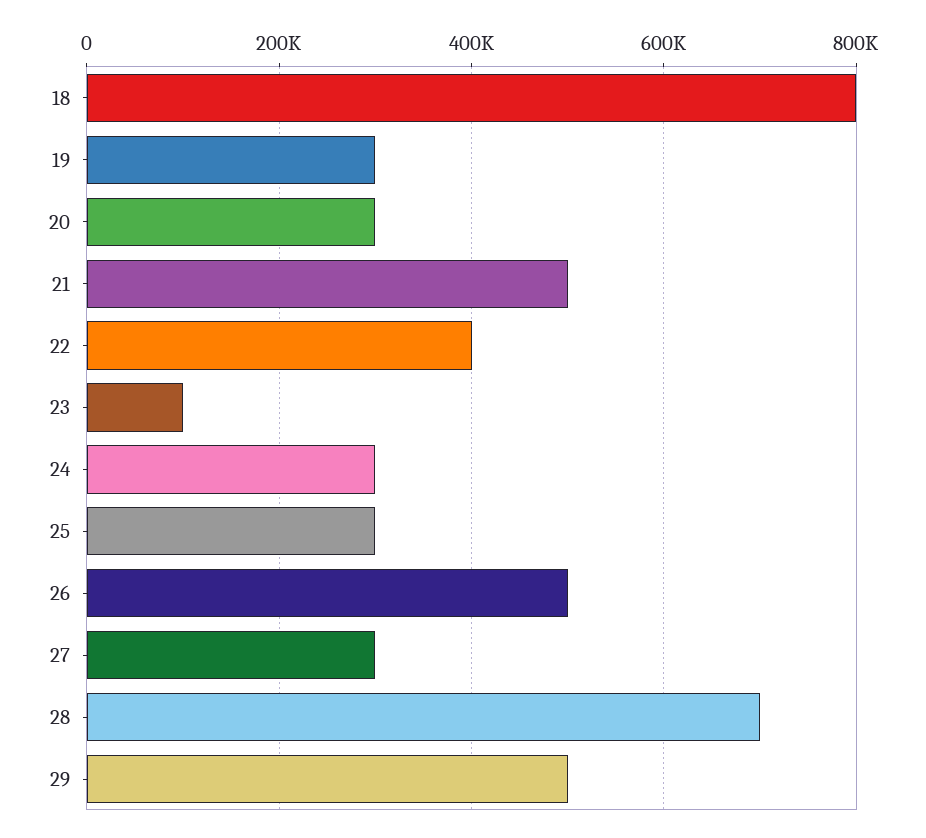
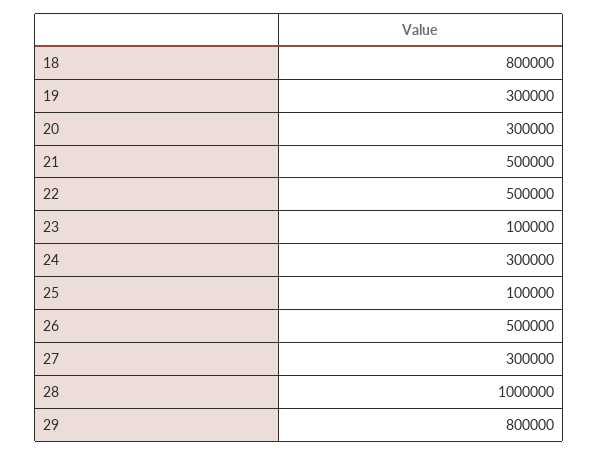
22: 400000 -> 500000
25: 300000 -> 100000
28: 700000 -> 1000000
29: 500000 -> 800000

